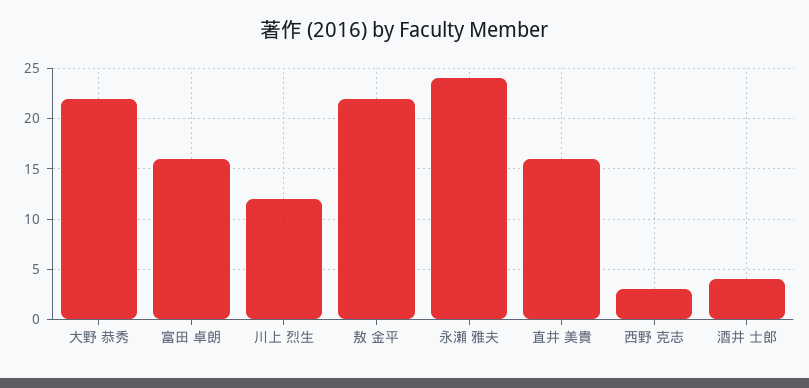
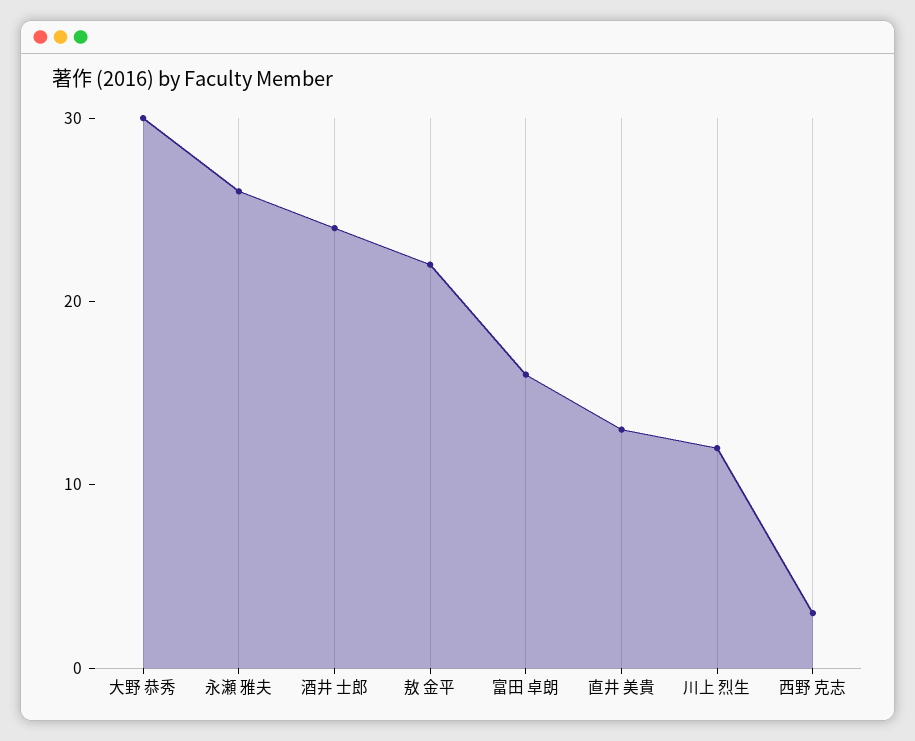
大野 恭秀: 22 -> 30
永瀬 雅夫: 24 -> 26
直井 美貴: 16 -> 13
酒井 士郎: 4 -> 24

